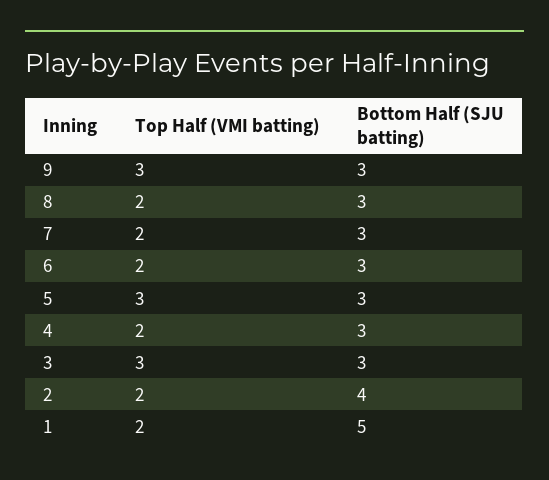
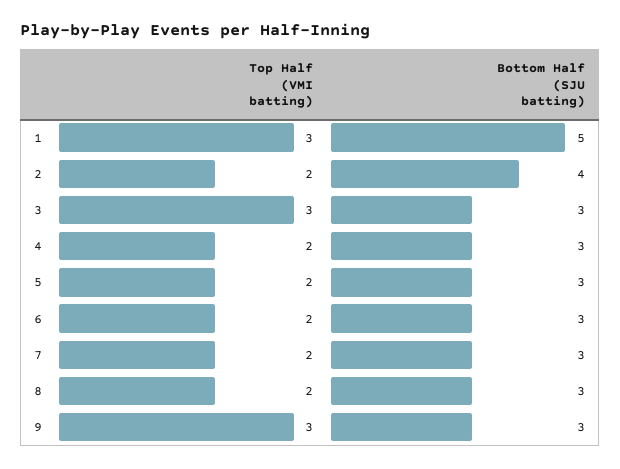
Top Half (VMI batting), 5: 3 -> 2
Top Half (VMI batting), 1: 2 -> 3

